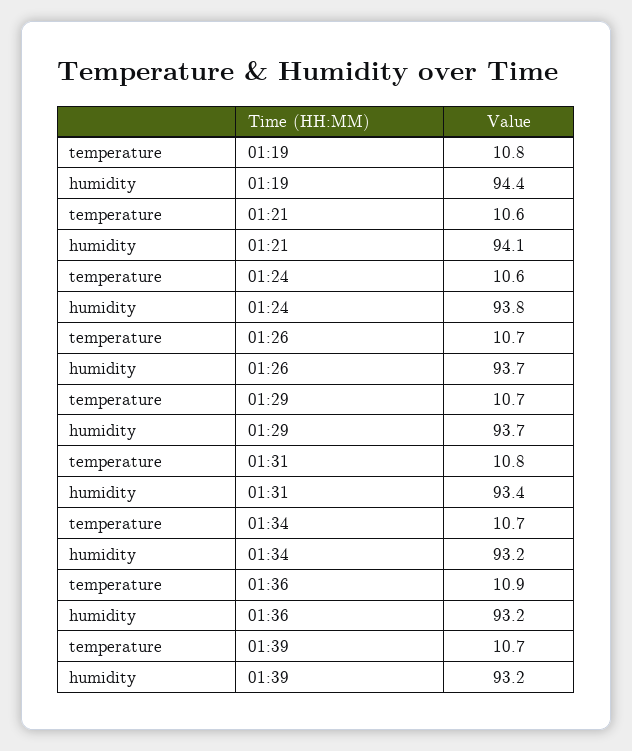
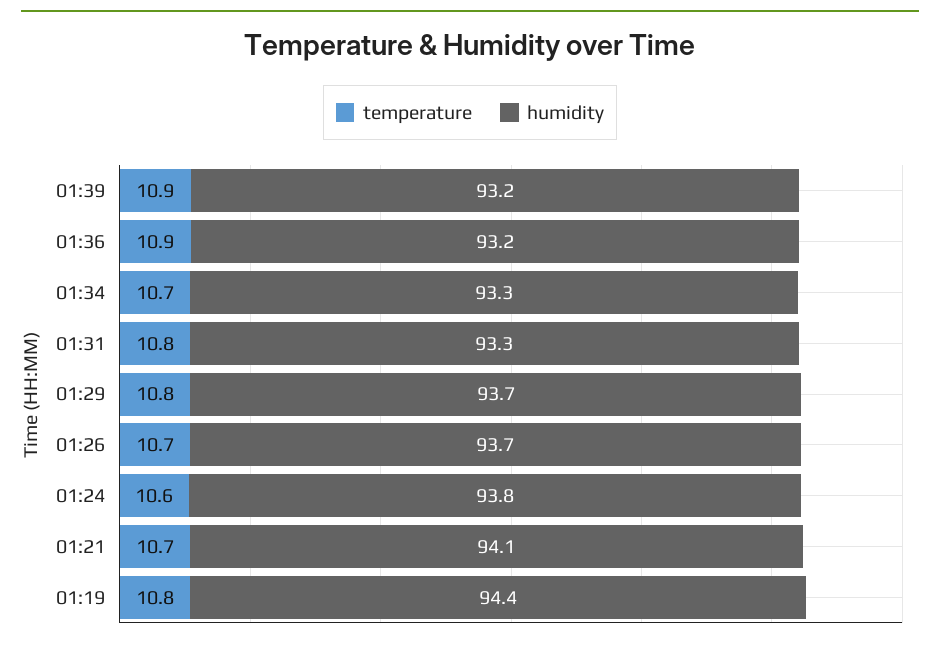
temperature, 01:21: 10.6 -> 10.7
temperature, 01:29: 10.7 -> 10.8
humidity, 01:31: 93.4 -> 93.3
humidity, 01:34: 93.2 -> 93.3
temperature, 01:39: 10.7 -> 10.9

